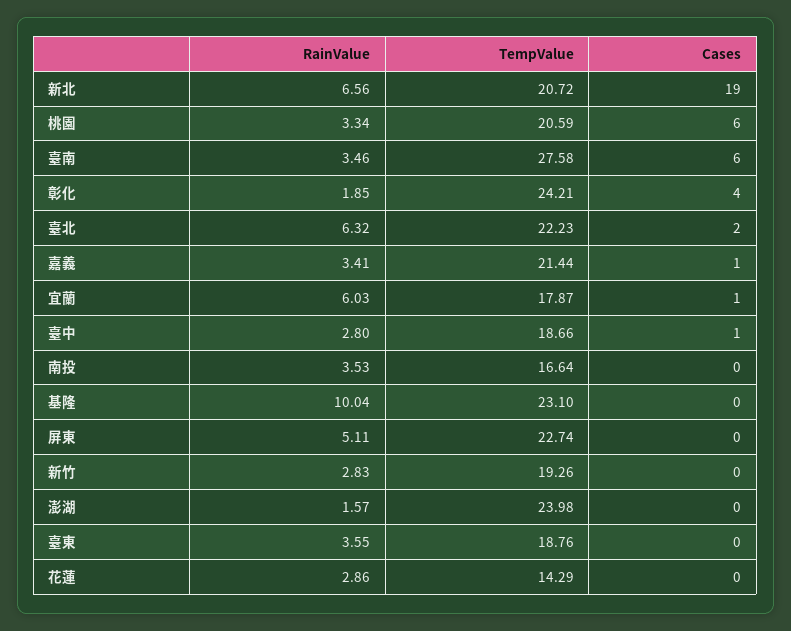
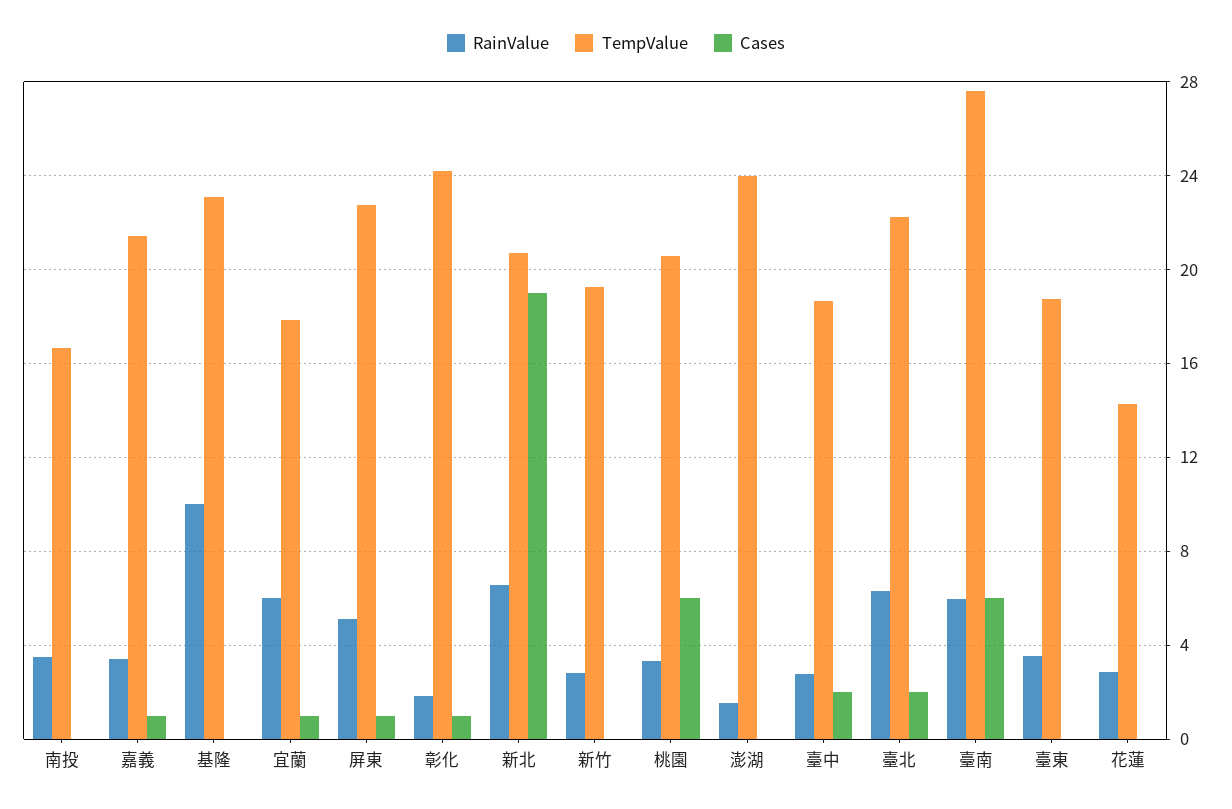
RainValue, 臺南: 3.46 -> 6
Cases, 彰化: 4 -> 1
Cases, 臺中: 1 -> 2
Cases, 屏東: 0 -> 1

